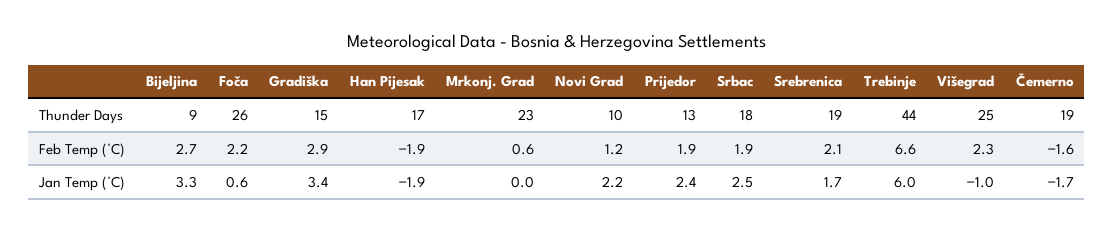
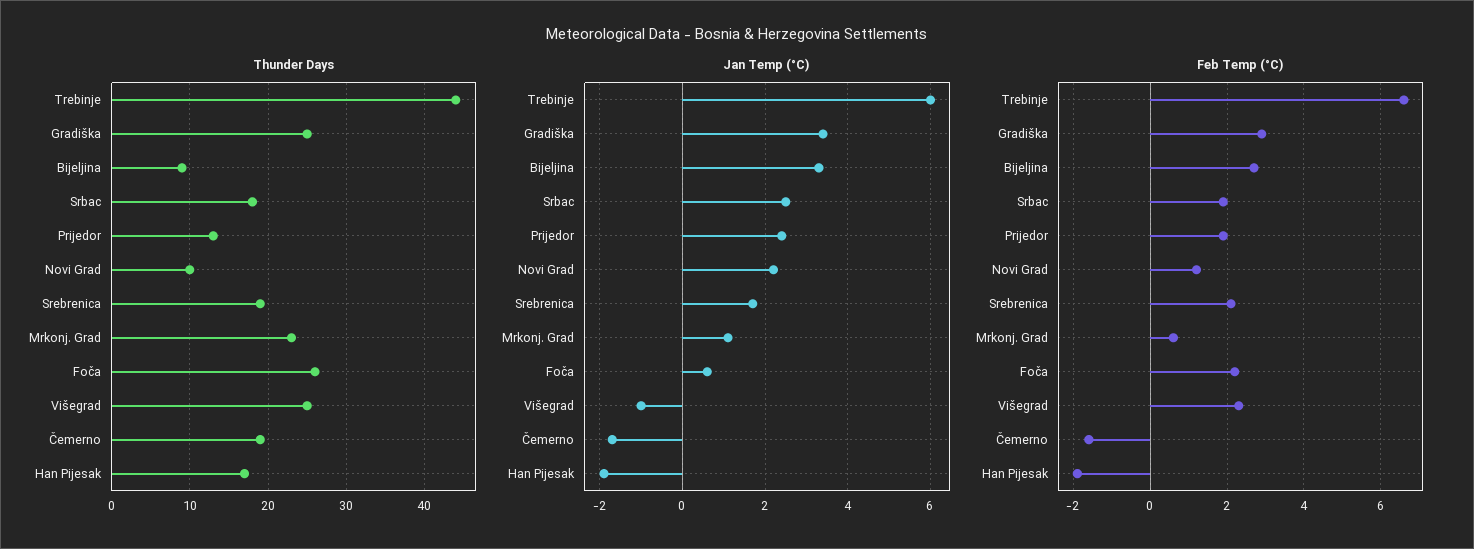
Thunder Days, Gradiška: 15 -> 25
Jan Temp (°C), Mrkonj. Grad: 0 -> 1

